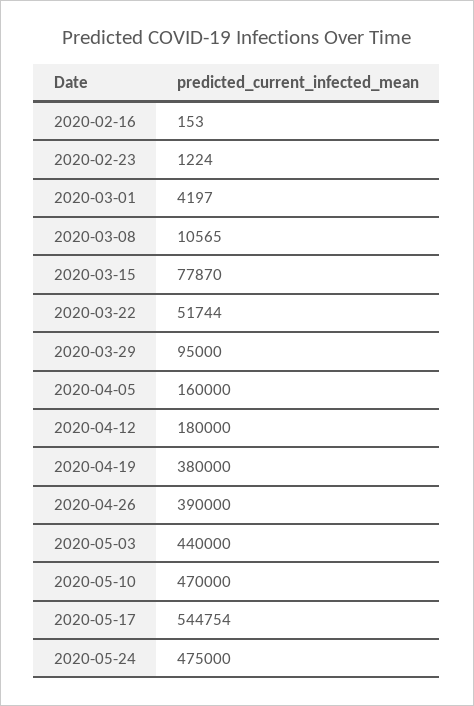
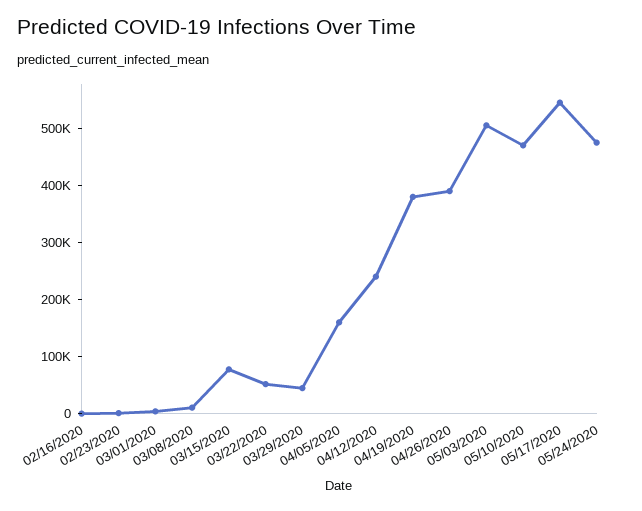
2020-03-29: 95000 -> 40000
2020-04-12: 180000 -> 240000
2020-05-03: 440000 -> 500000

